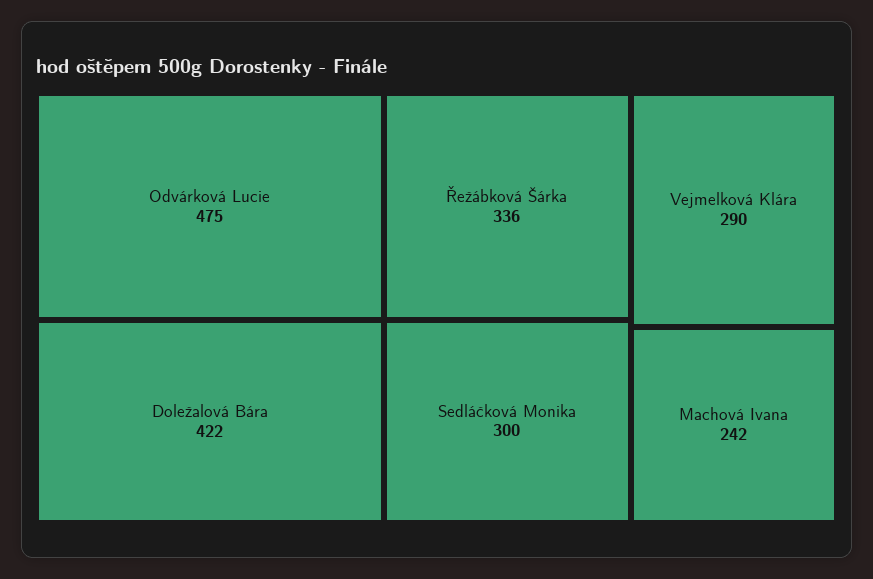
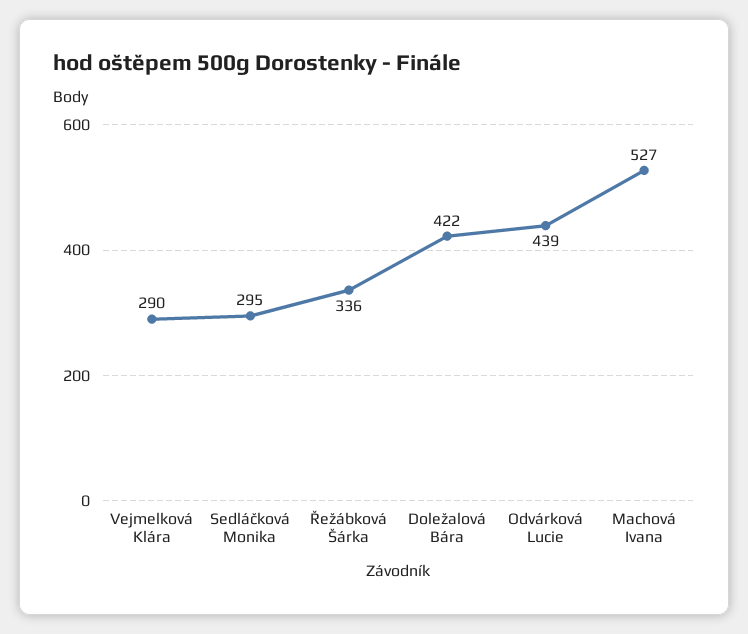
Odvárková Lucie: 475 -> 439
Sedláčková Monika: 300 -> 295
Machová Ivana: 242 -> 527

